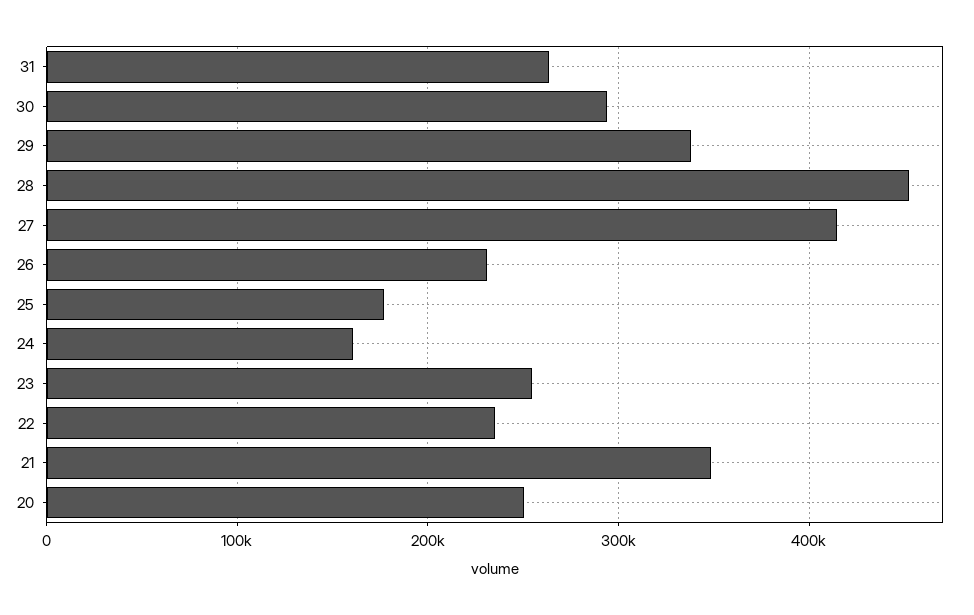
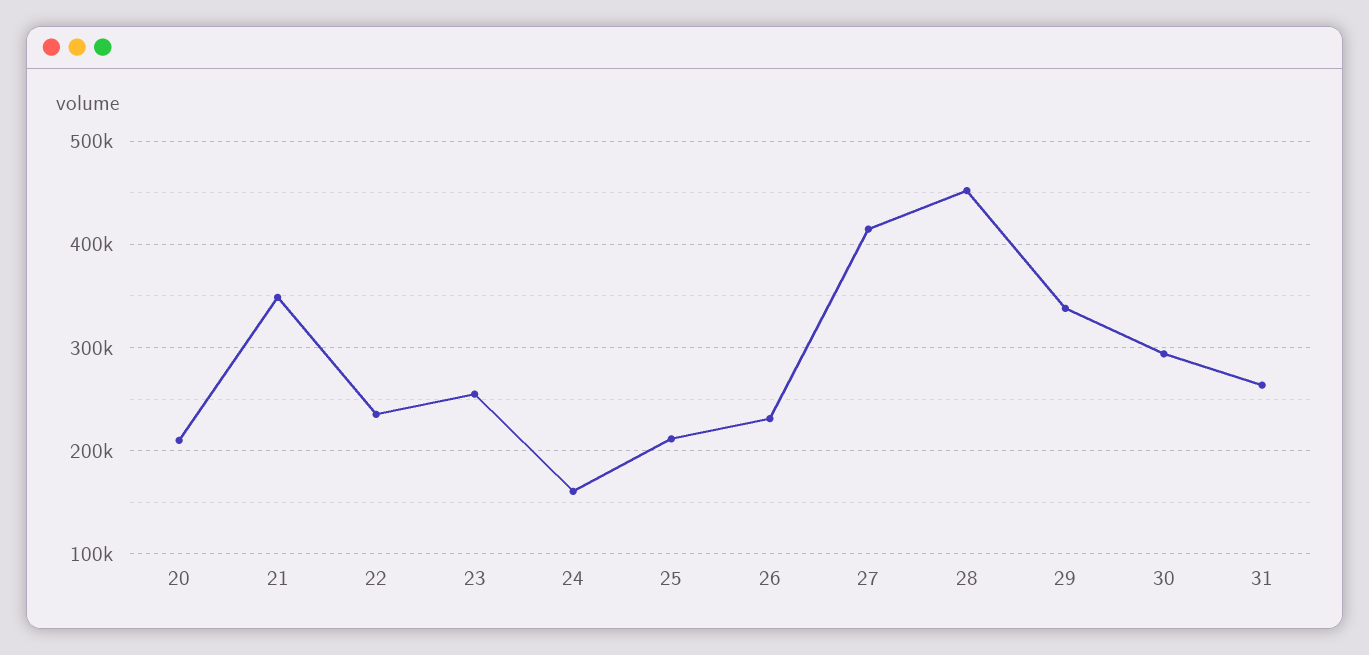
25: 180000 -> 210000
20: 250000 -> 210000

